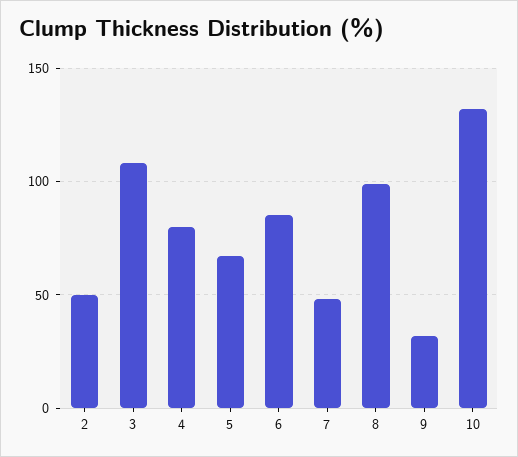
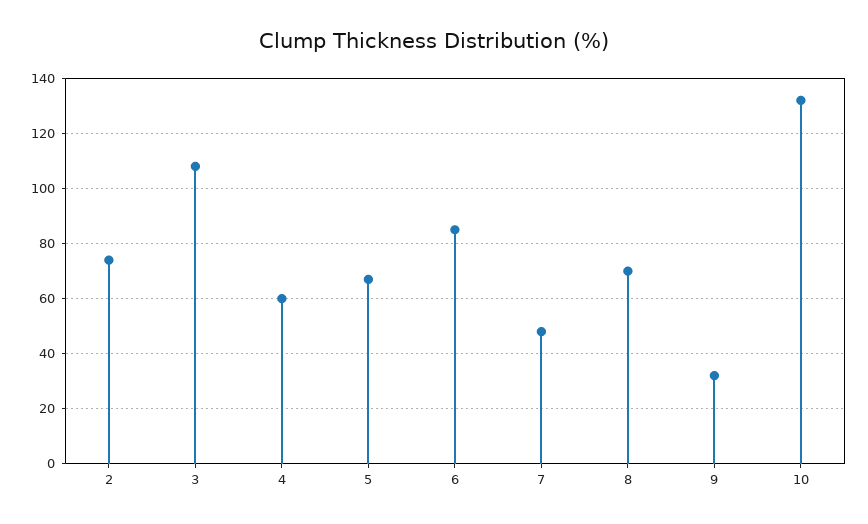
2: 50 -> 75
4: 80 -> 60
8: 100 -> 70

